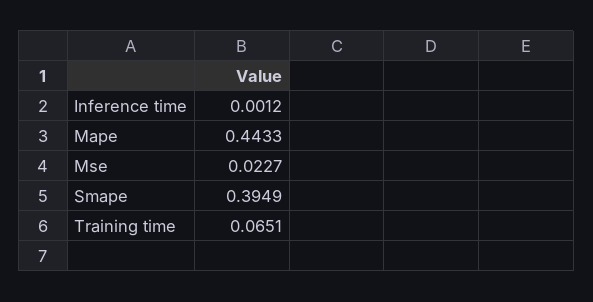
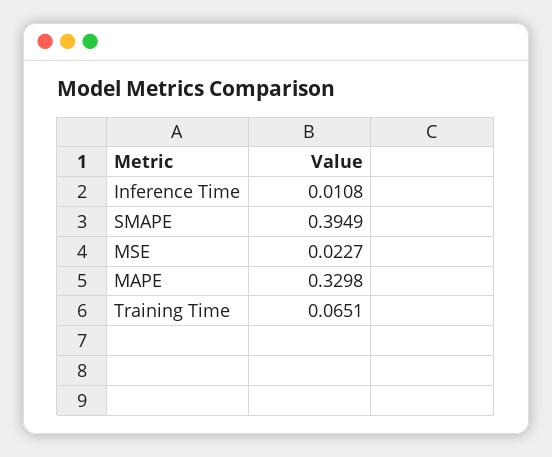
Inference time: 0.0012 -> 0.0108
Mape: 0.4433 -> 0.3298

